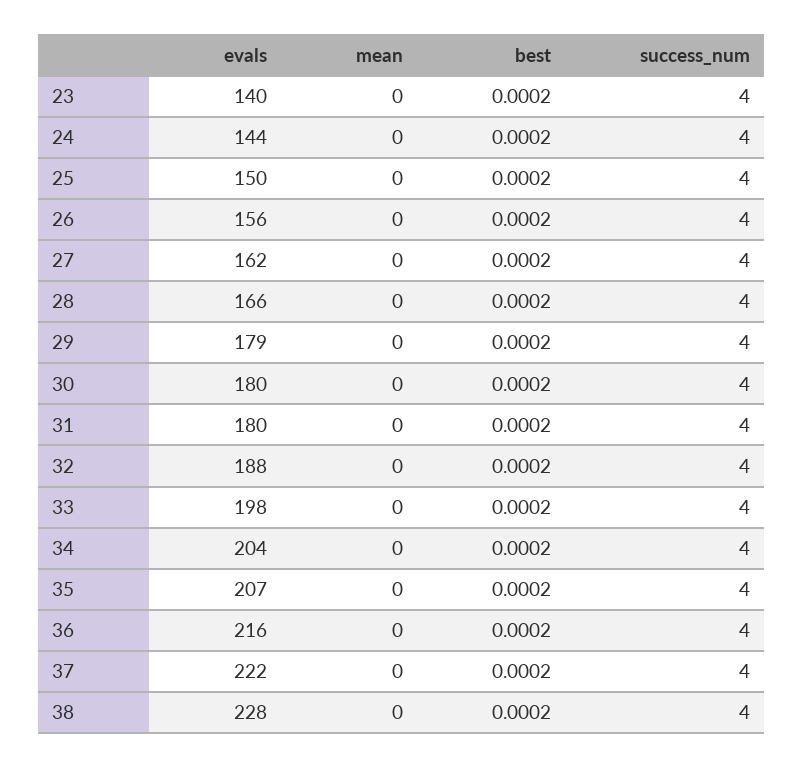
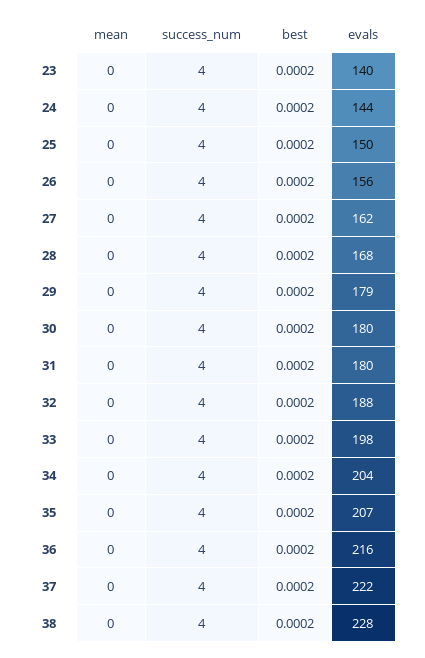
evals, 28: 166 -> 168

